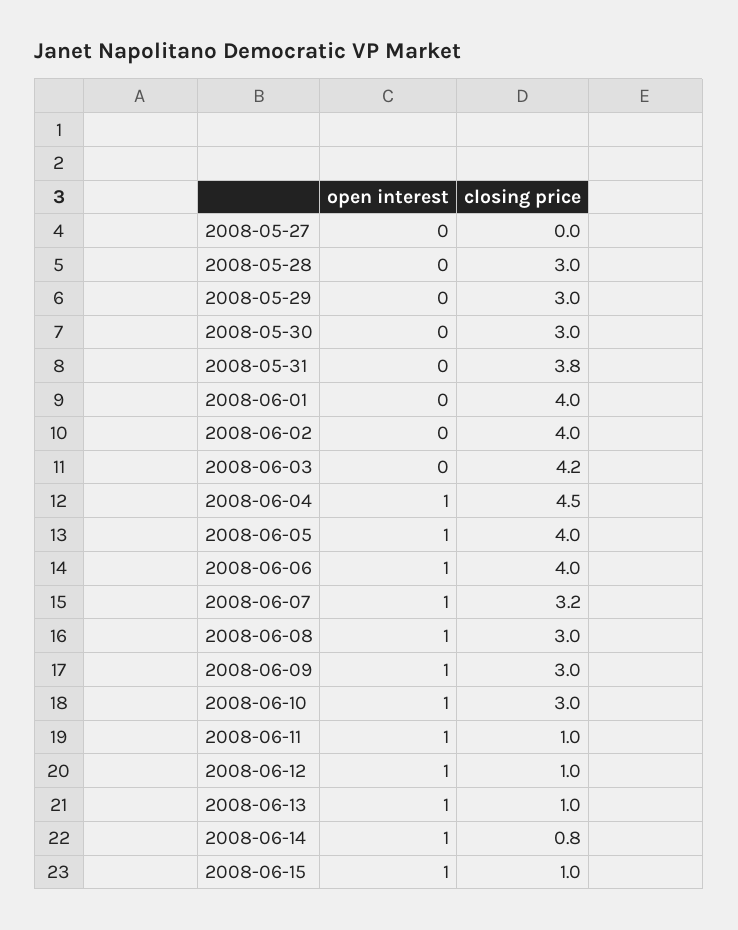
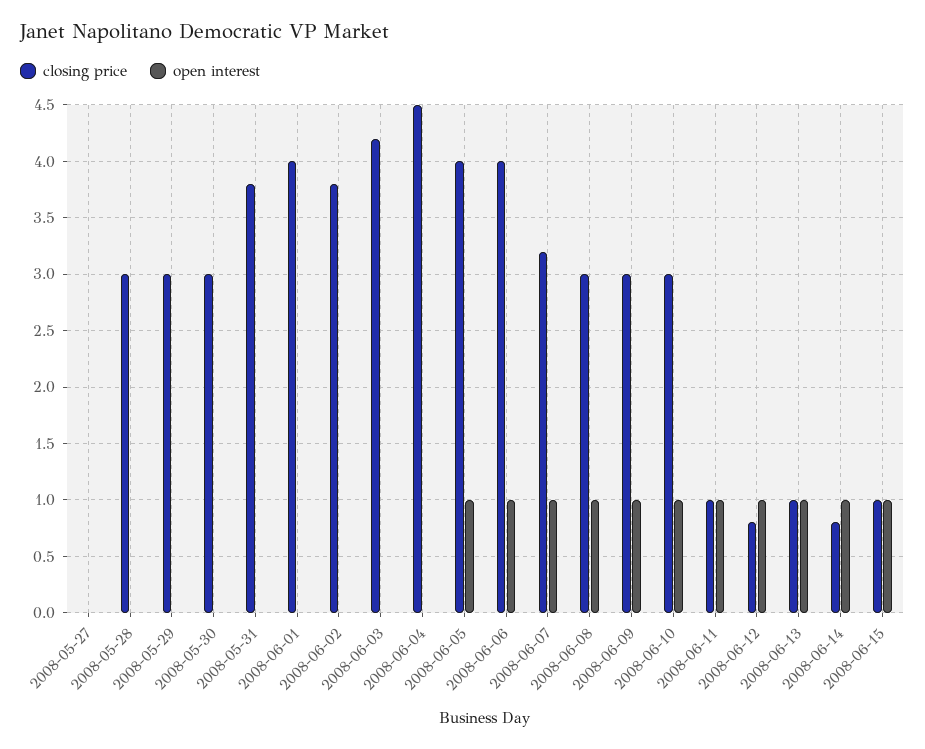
closing price, 2008-06-02: 4 -> 3.8
open interest, 2008-06-04: 1 -> 0
closing price, 2008-06-12: 1 -> 0.8

